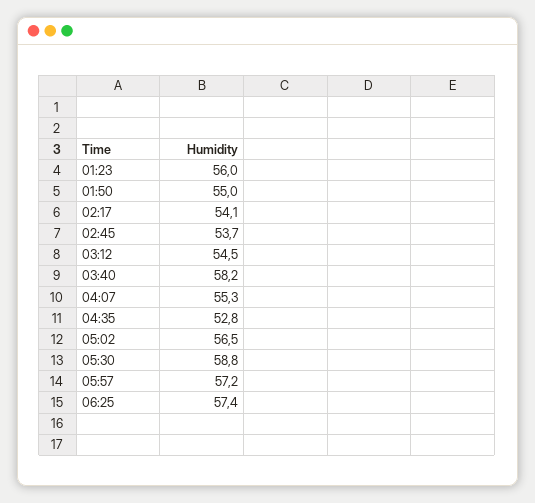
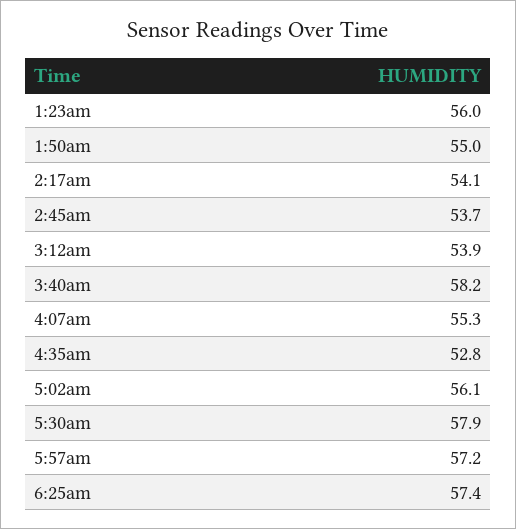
03:12: 54.5 -> 53.9
05:02: 56.5 -> 56.1
05:30: 58.8 -> 57.9

